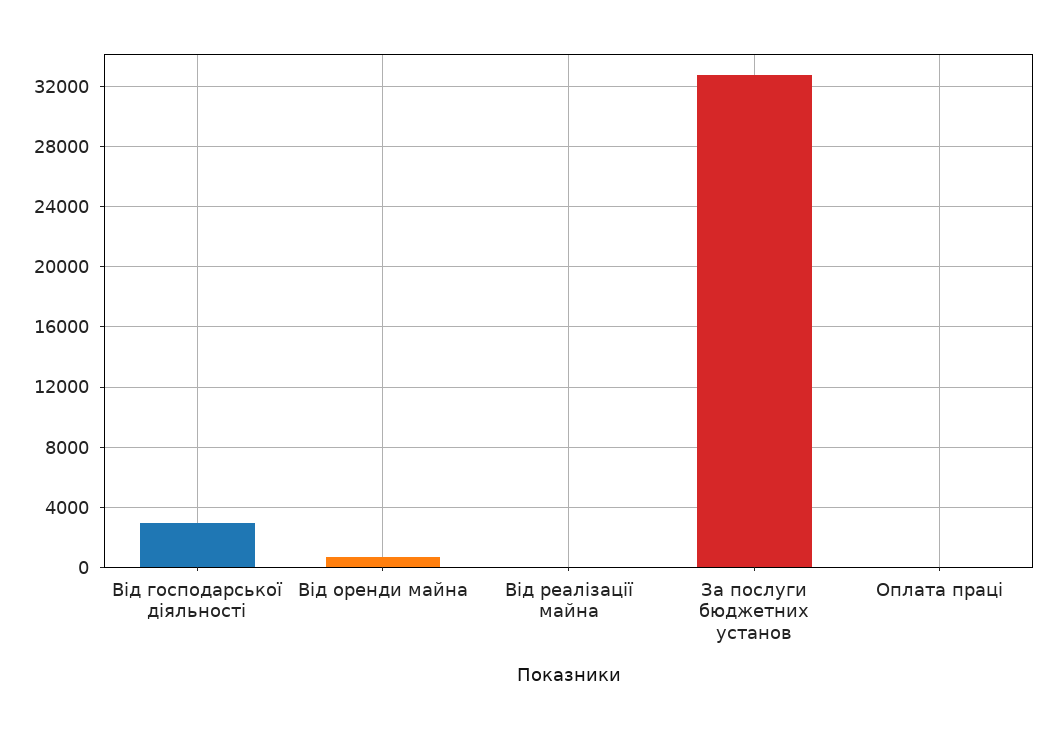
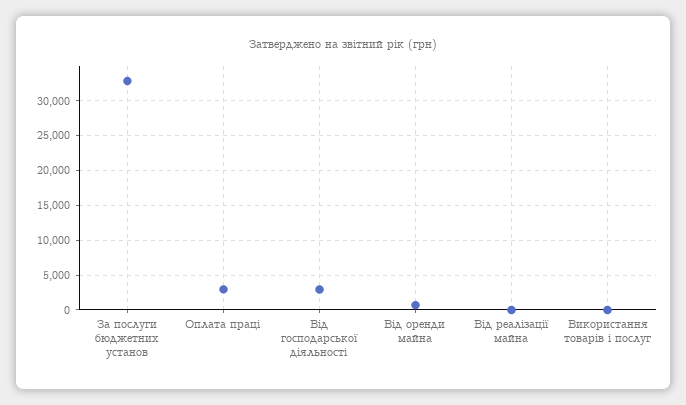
Оплата праці: 0 -> 3000
Використання товарів і послуг: none -> 0

